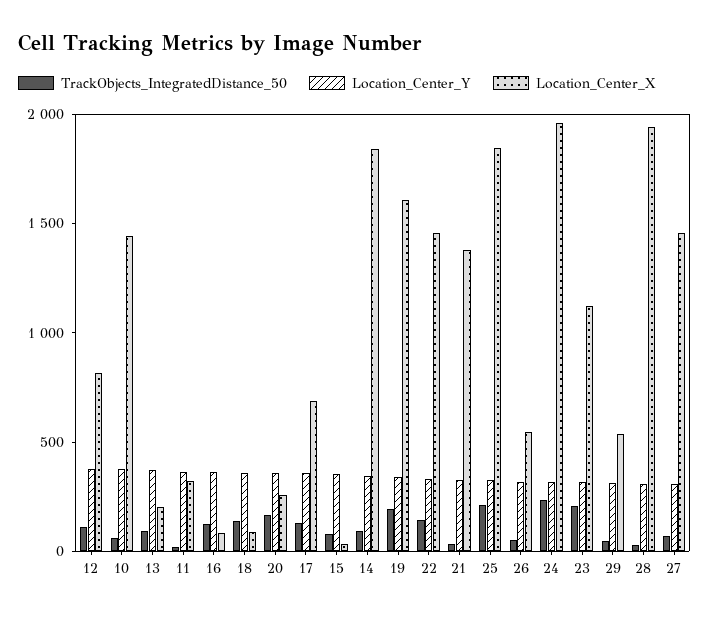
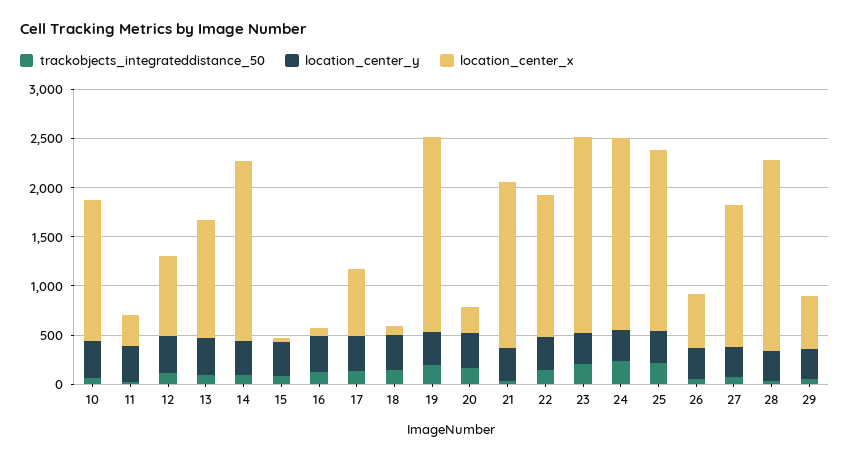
Location_Center_X, 13: 200 -> 1200
Location_Center_X, 19: 1600 -> 2000
Location_Center_X, 21: 1400 -> 1700
Location_Center_X, 23: 1100 -> 2000

